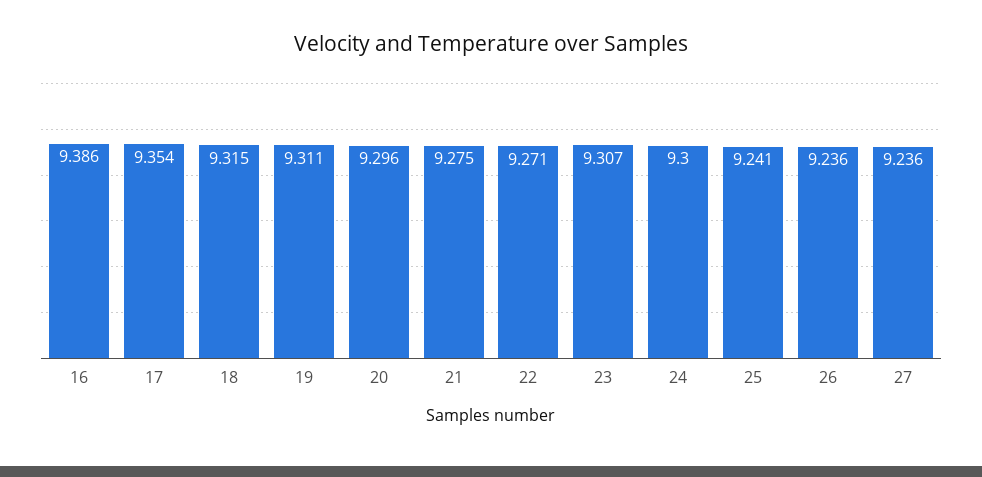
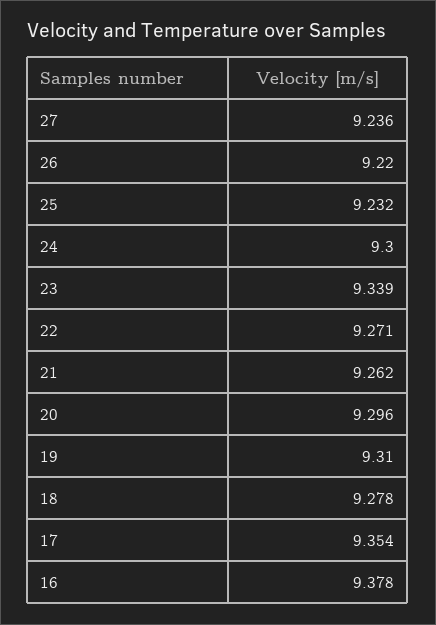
16: 9.386 -> 9.378
18: 9.315 -> 9.278
19: 9.311 -> 9.31
21: 9.275 -> 9.262
23: 9.307 -> 9.339
25: 9.241 -> 9.232
26: 9.236 -> 9.22

